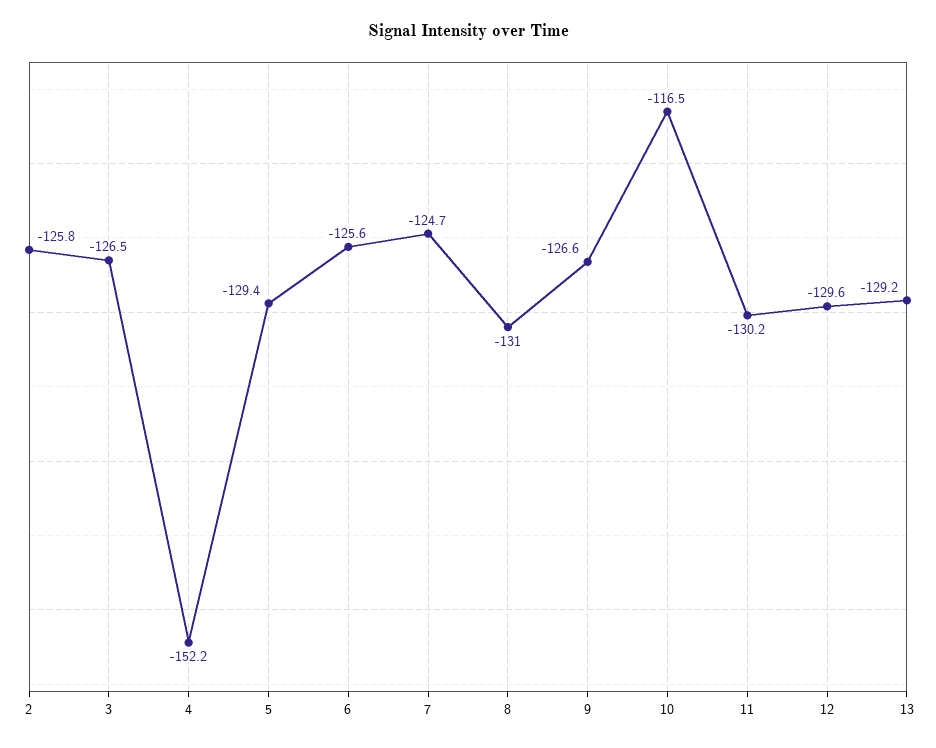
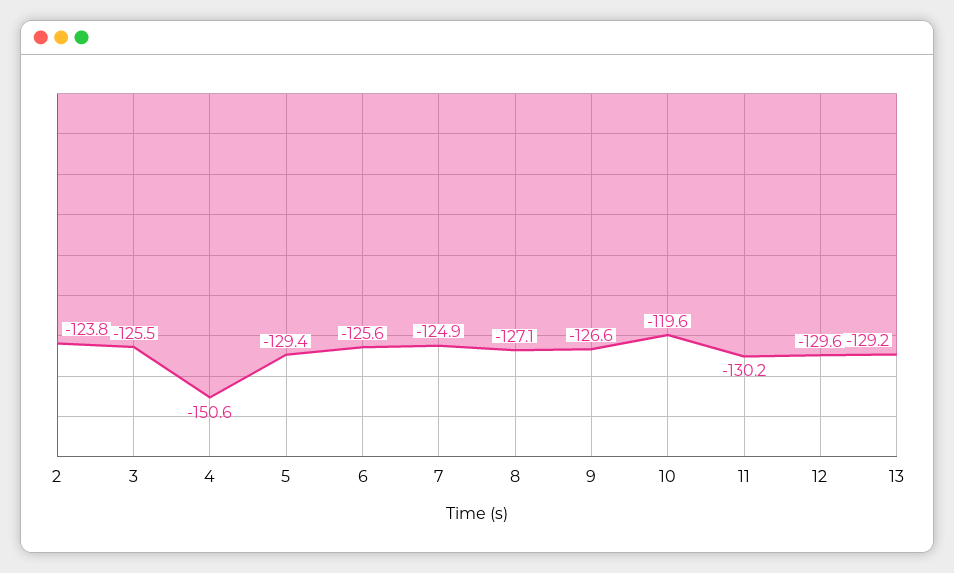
2: -125.8 -> -123.8
3: -126.5 -> -125.5
4: -152.2 -> -150.6
7: -124.7 -> -124.9
8: -131 -> -127.1
10: -116.5 -> -119.6

